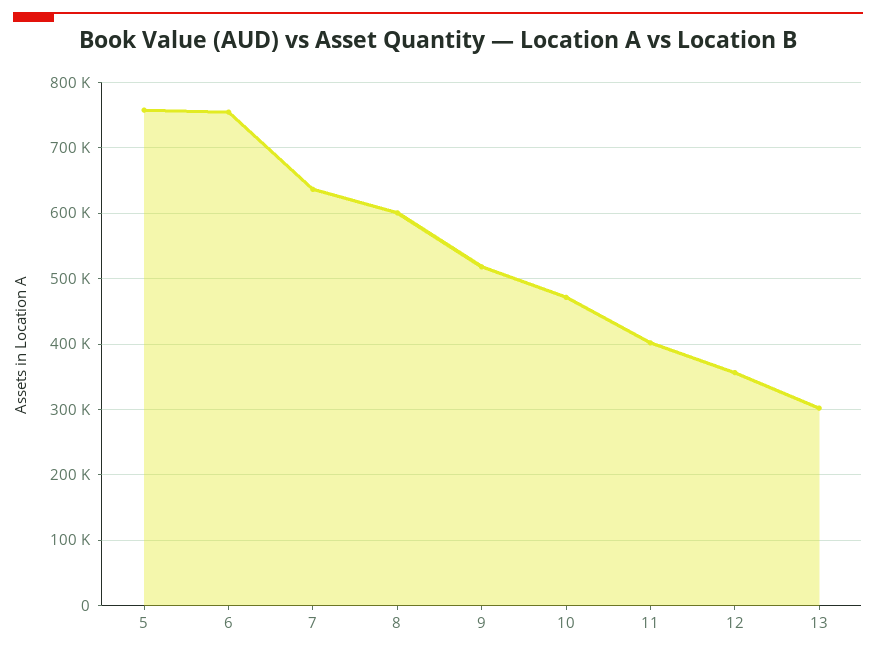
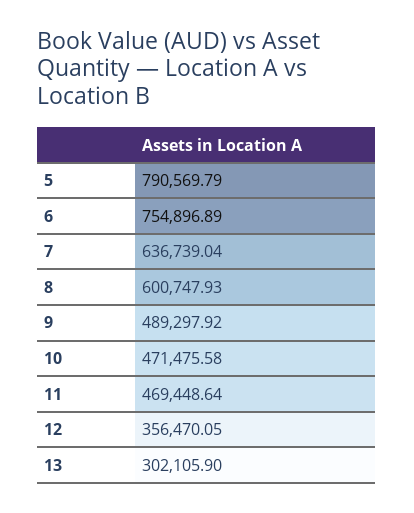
5: 760000 -> 790569.79
9: 520000 -> 489297.92
11: 400000 -> 469448.64

